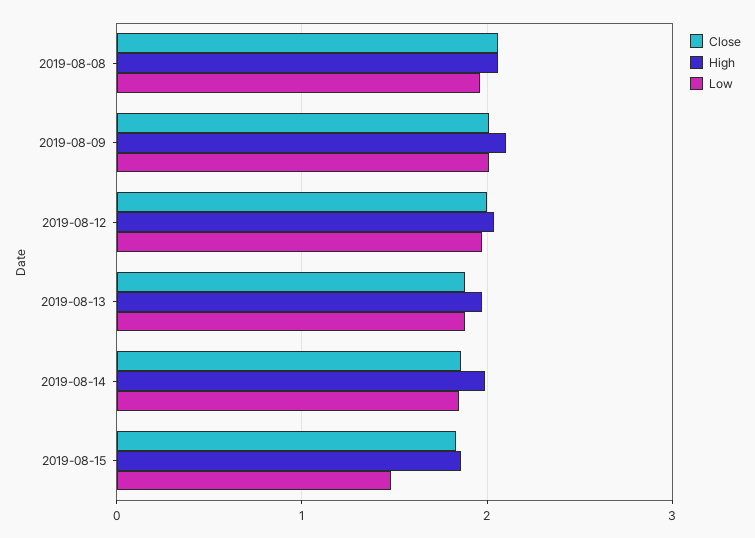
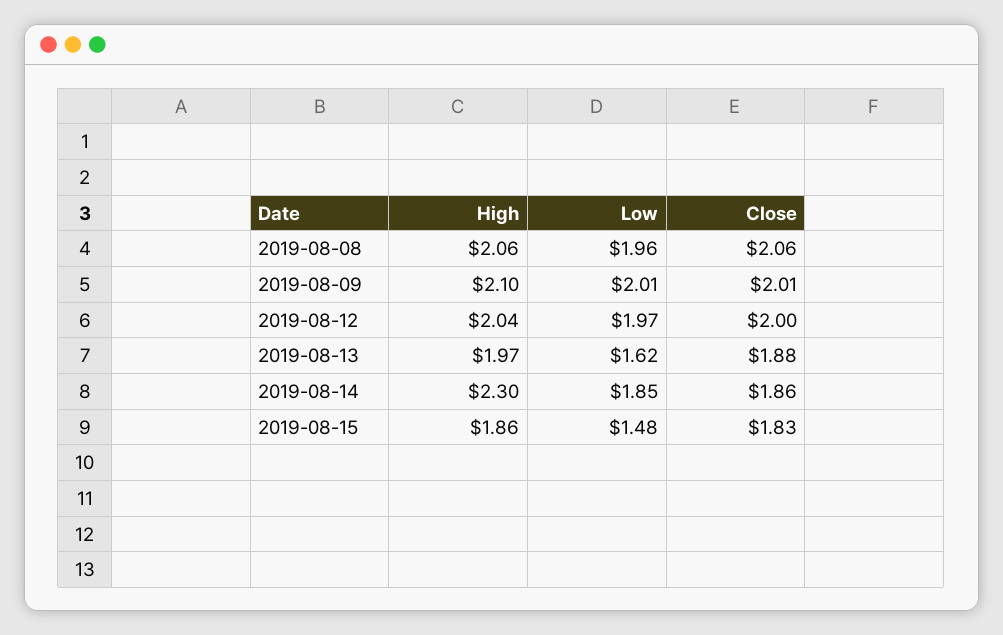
Low, 2019-08-13: 1.9 -> 1.62
High, 2019-08-14: 2 -> 2.3

